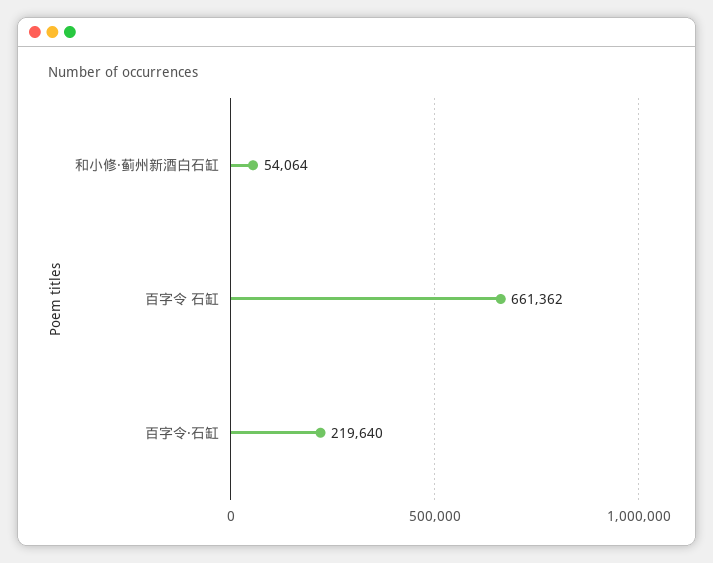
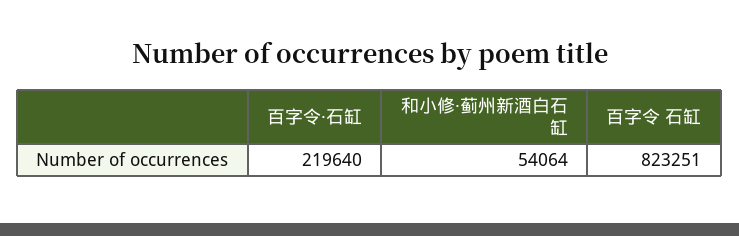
百字令 石缸: 661362 -> 823251

